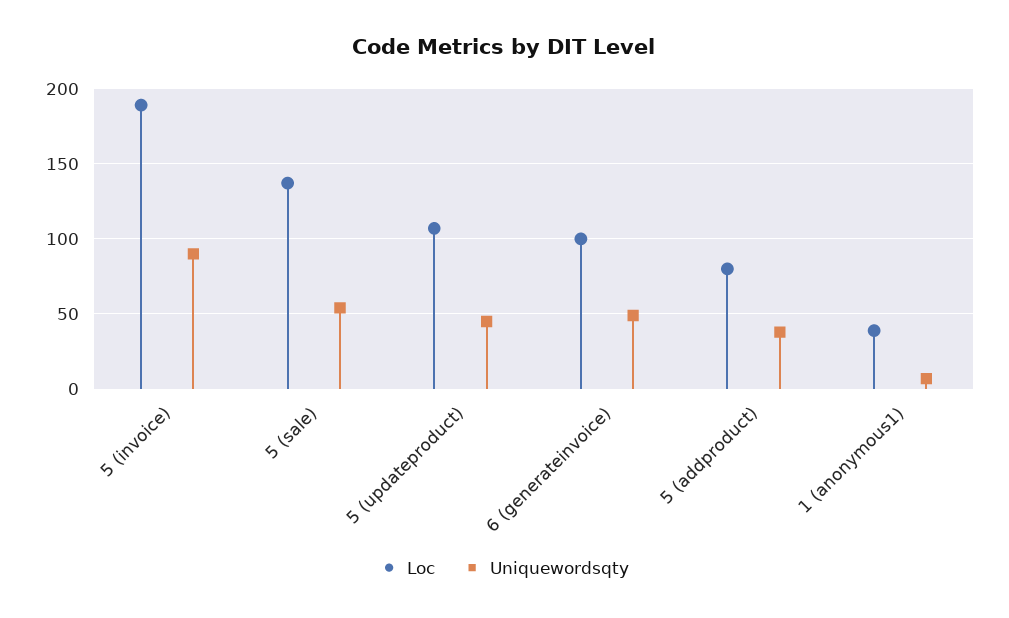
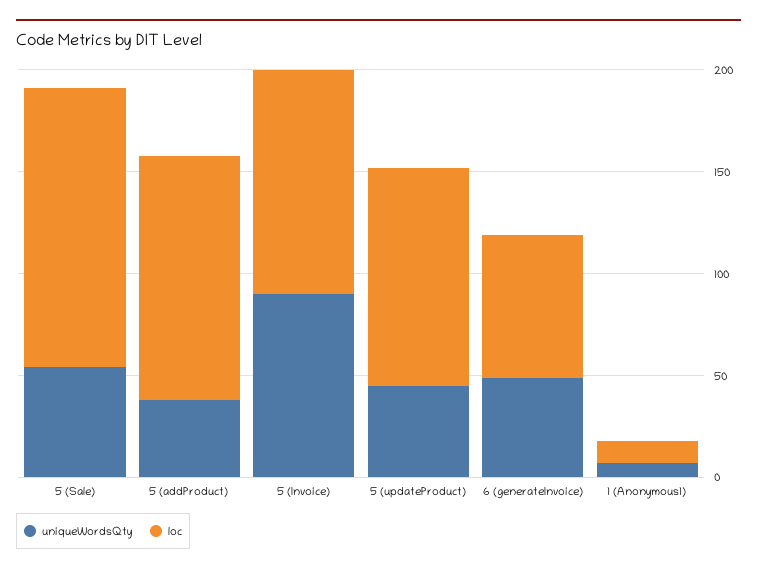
Loc, 5 (invoice): 190 -> 110
Loc, 6 (generateinvoice): 100 -> 70
Loc, 5 (addproduct): 80 -> 120
Loc, 1 (anonymous1): 40 -> 10

